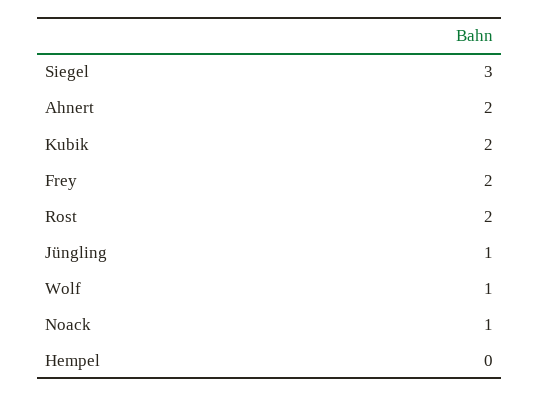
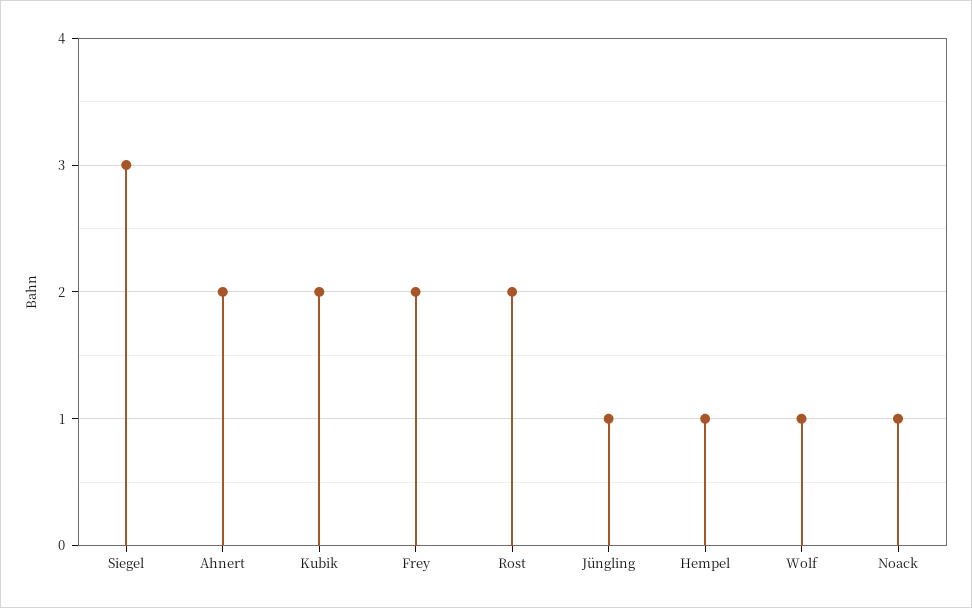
Hempel: 0 -> 1

